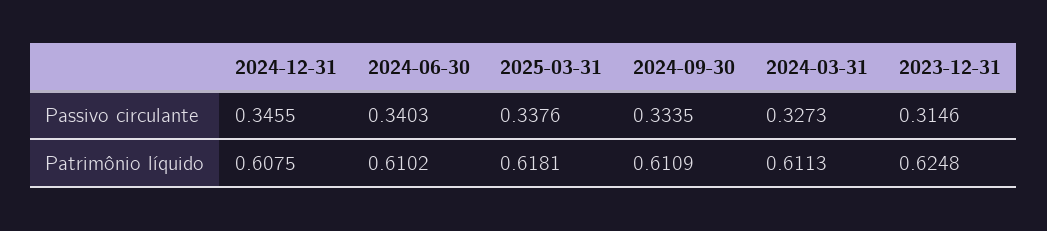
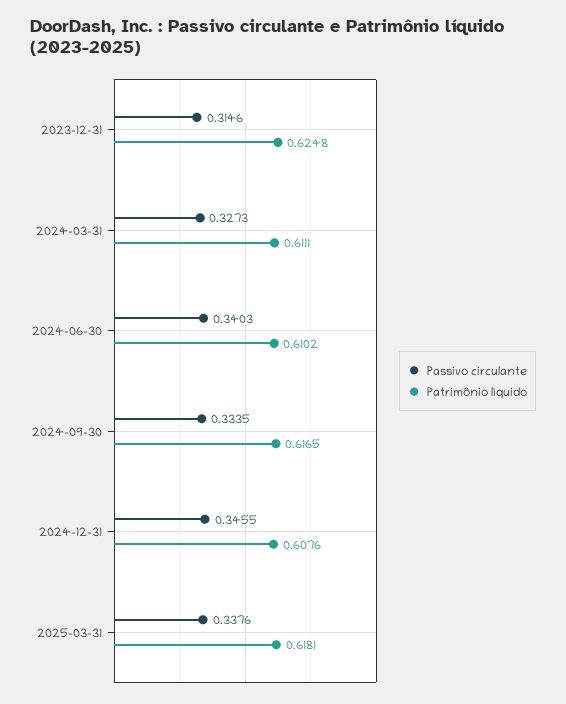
Patrimônio líquido, 2024-12-31: 0.6075 -> 0.6076
Patrimônio líquido, 2024-09-30: 0.6109 -> 0.6165
Patrimônio líquido, 2024-03-31: 0.6113 -> 0.6111

